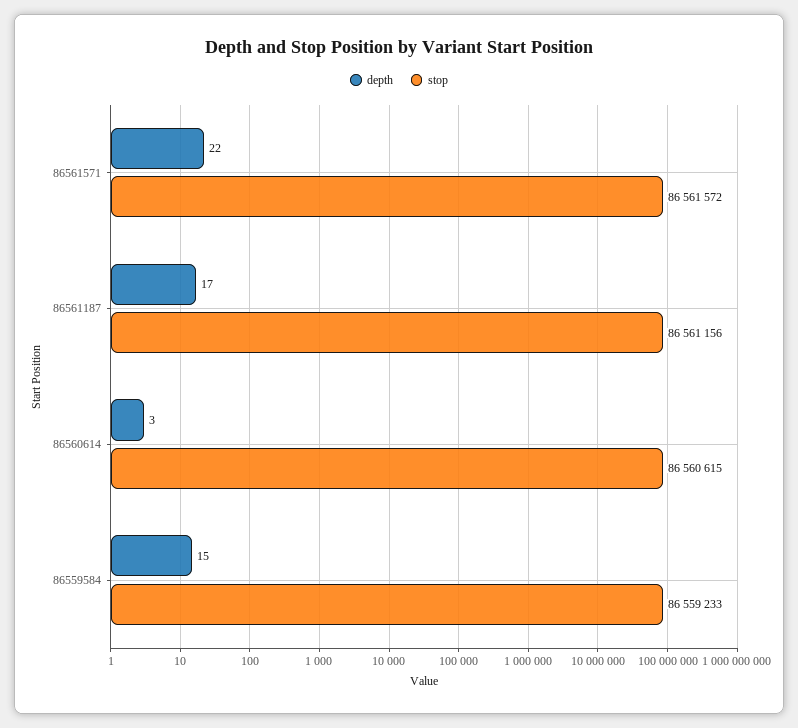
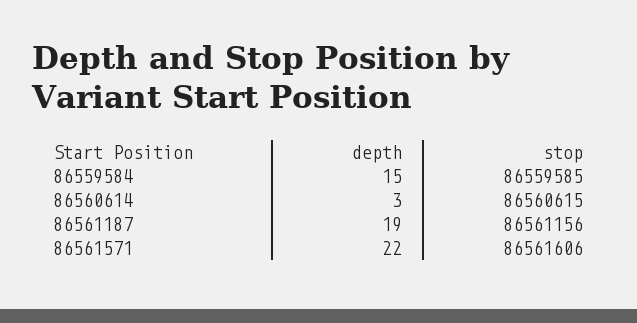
stop, 86561571: 86561572 -> 86561606
depth, 86561187: 17 -> 19
stop, 86559584: 86559233 -> 86559585

